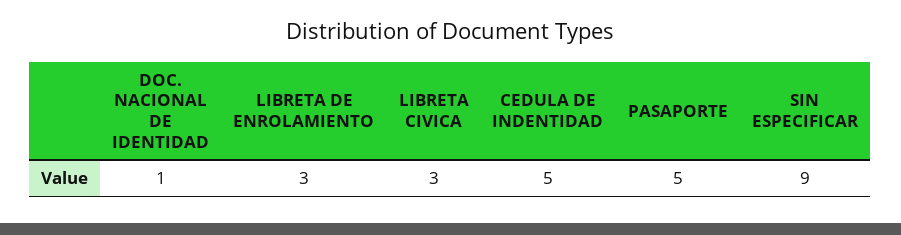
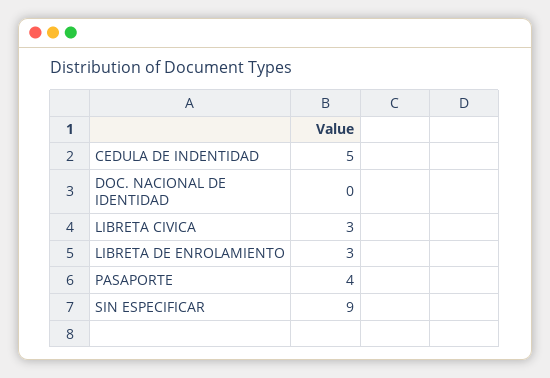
DOC. NACIONAL DE IDENTIDAD: 1 -> 0
PASAPORTE: 5 -> 4

